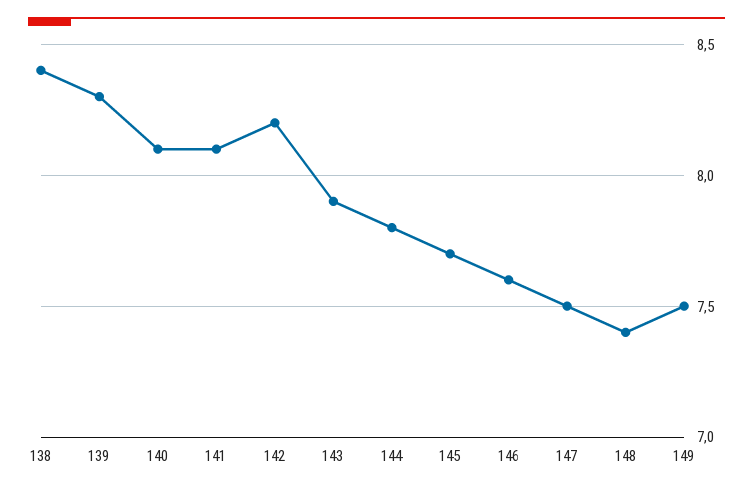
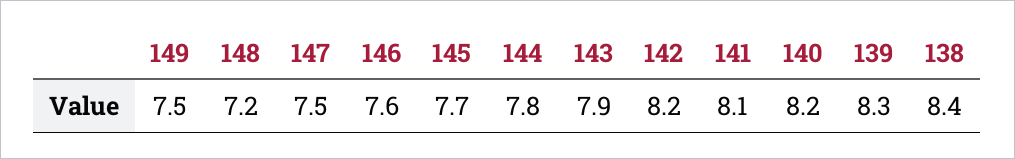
140: 8.1 -> 8.2
148: 7.4 -> 7.2

